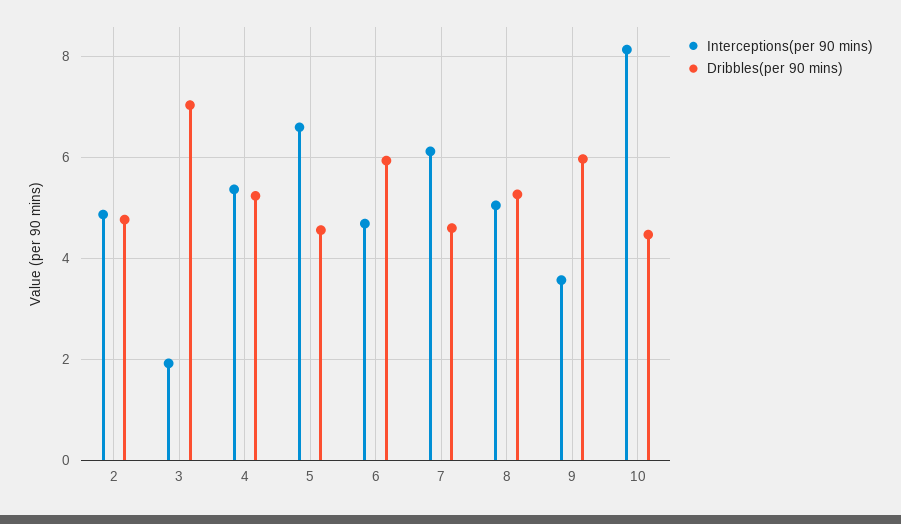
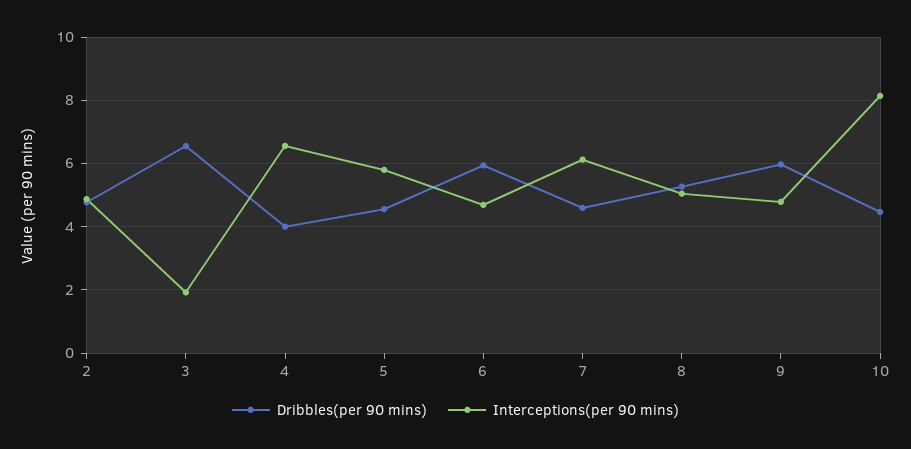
Dribbles(per 90 mins), 3: 7 -> 6.6
Interceptions(per 90 mins), 4: 5.4 -> 6.6
Dribbles(per 90 mins), 4: 5.2 -> 4
Interceptions(per 90 mins), 5: 6.6 -> 5.8
Interceptions(per 90 mins), 9: 3.6 -> 4.8

